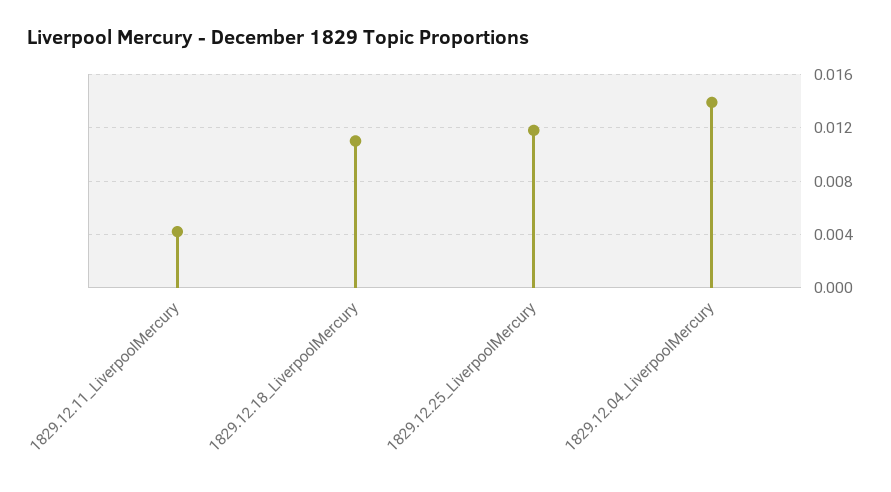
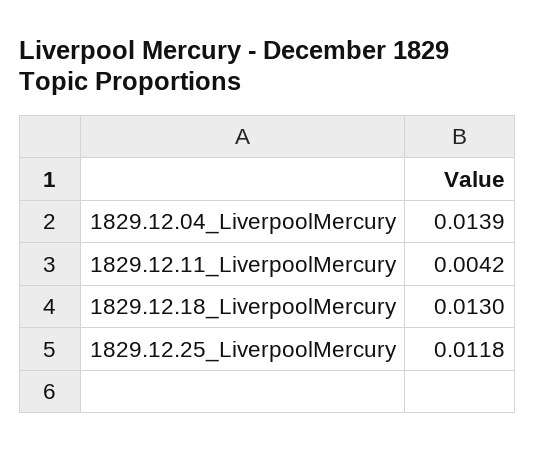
1829.12.18_LiverpoolMercury: 0.011 -> 0.013

